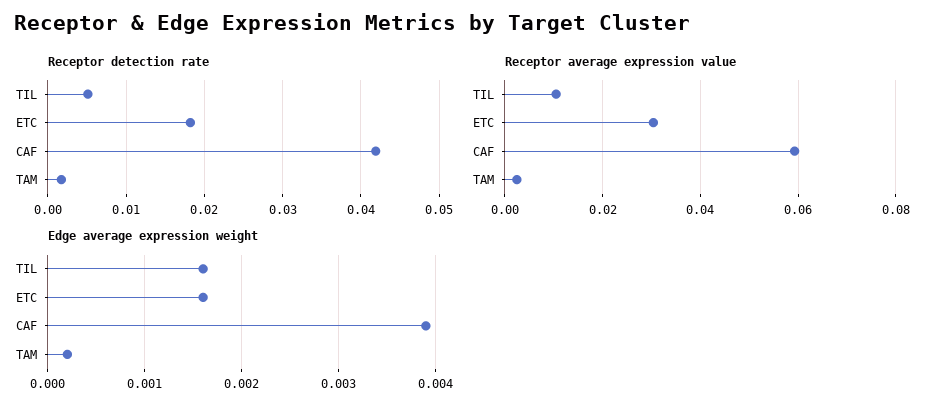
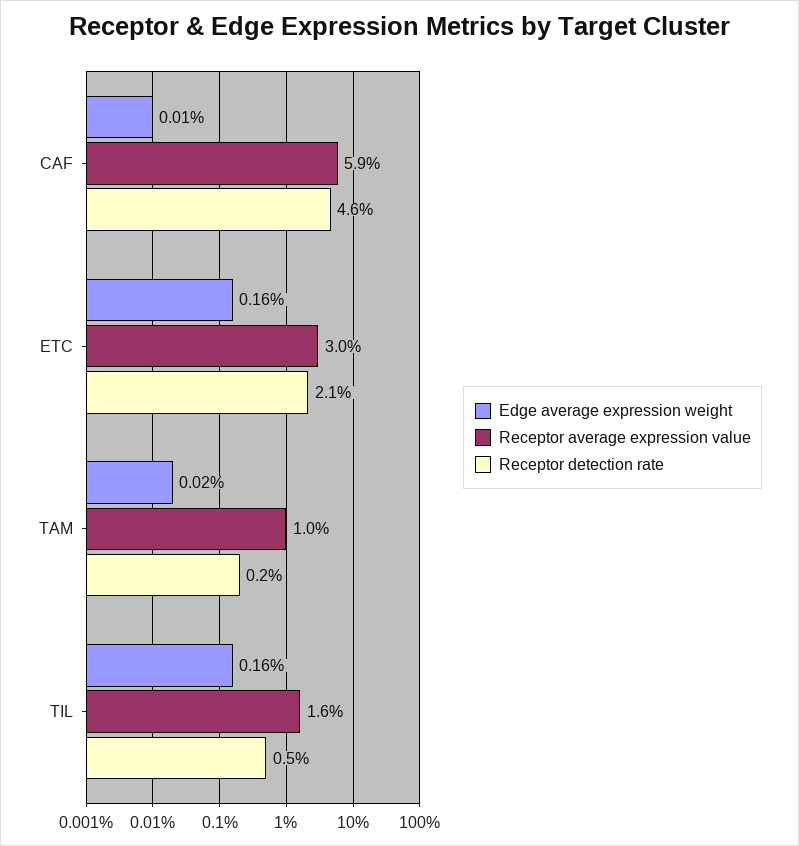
Receptor detection rate, ETC: 0.018 -> 0.021
Receptor detection rate, CAF: 0.042 -> 0.046
Receptor average expression value, TIL: 0.01 -> 0.016
Receptor average expression value, TAM: 0.002 -> 0.01
Edge average expression weight, CAF: 0.0039 -> 0.0001

